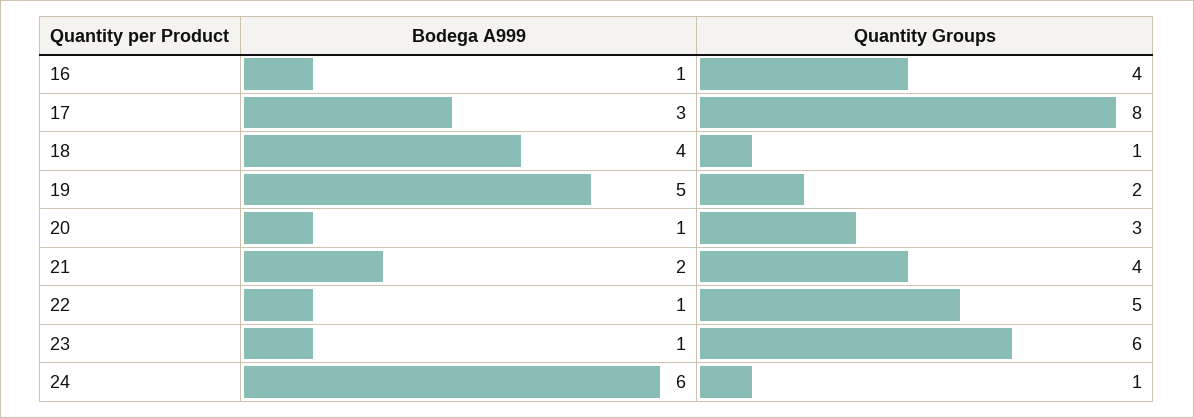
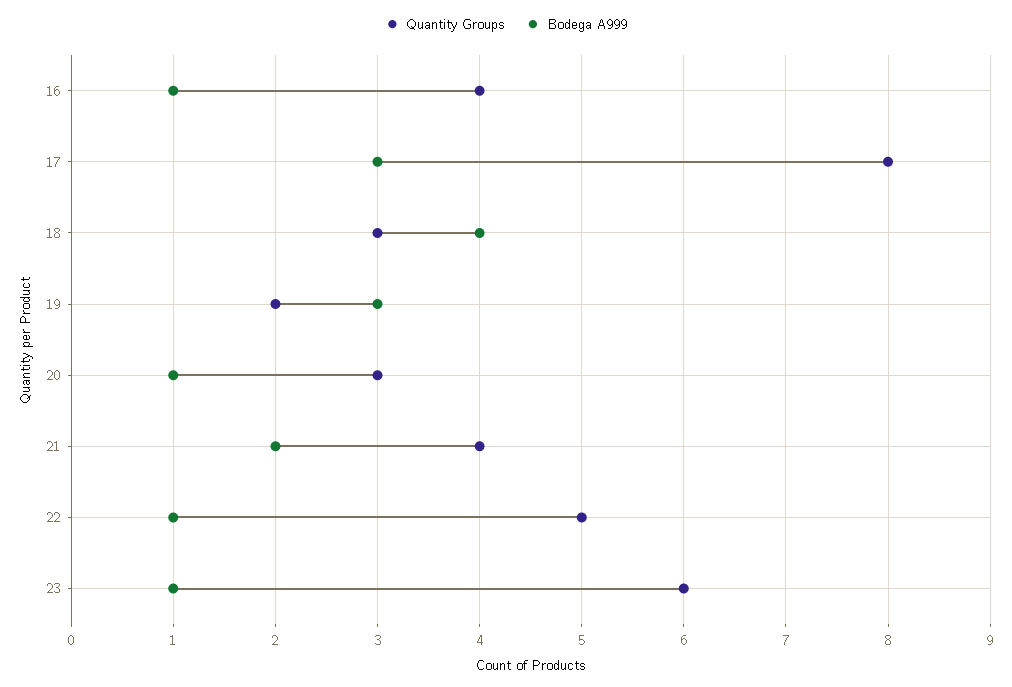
Quantity Groups, 18: 1 -> 3
Bodega A999, 19: 5 -> 3
Bodega A999, 24: 6 -> none
Quantity Groups, 24: 1 -> none

